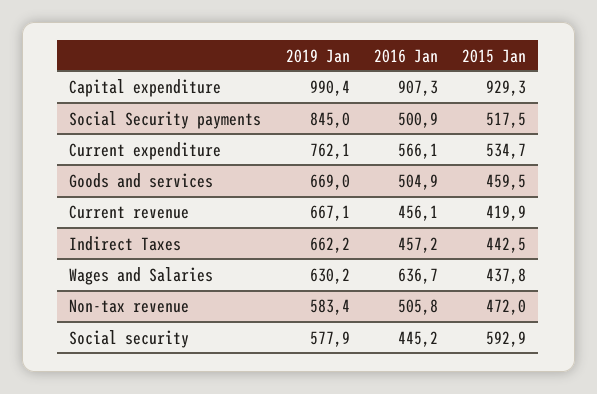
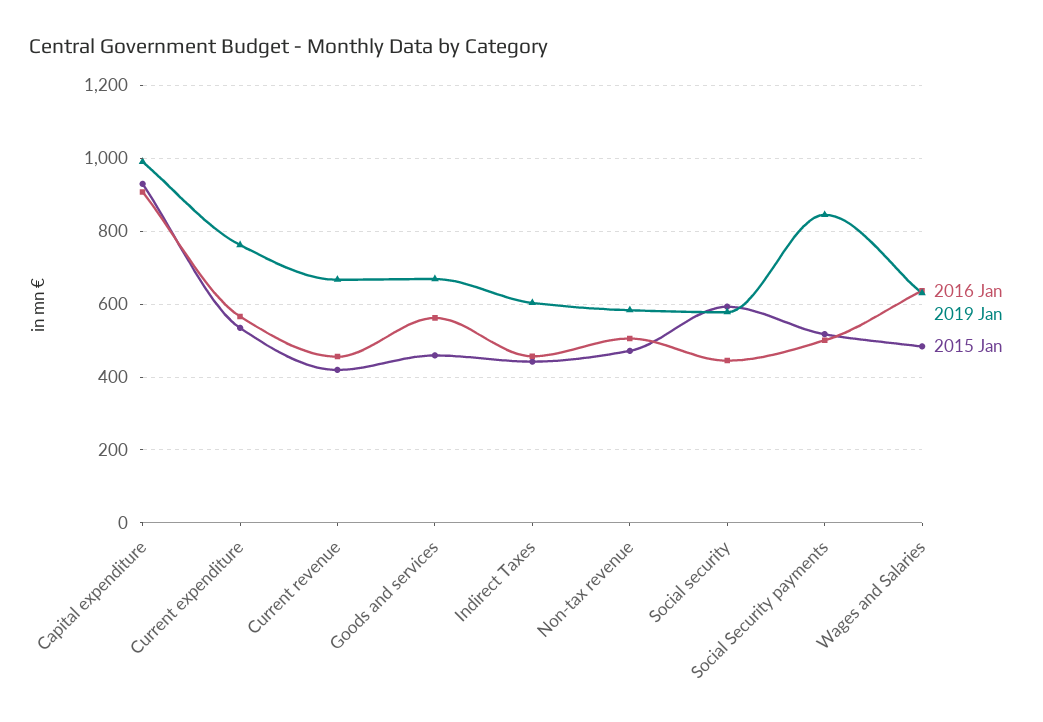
2016 Jan, Goods and services: 504.9 -> 560
2019 Jan, Indirect Taxes: 662.2 -> 600
2015 Jan, Wages and Salaries: 437.8 -> 480

